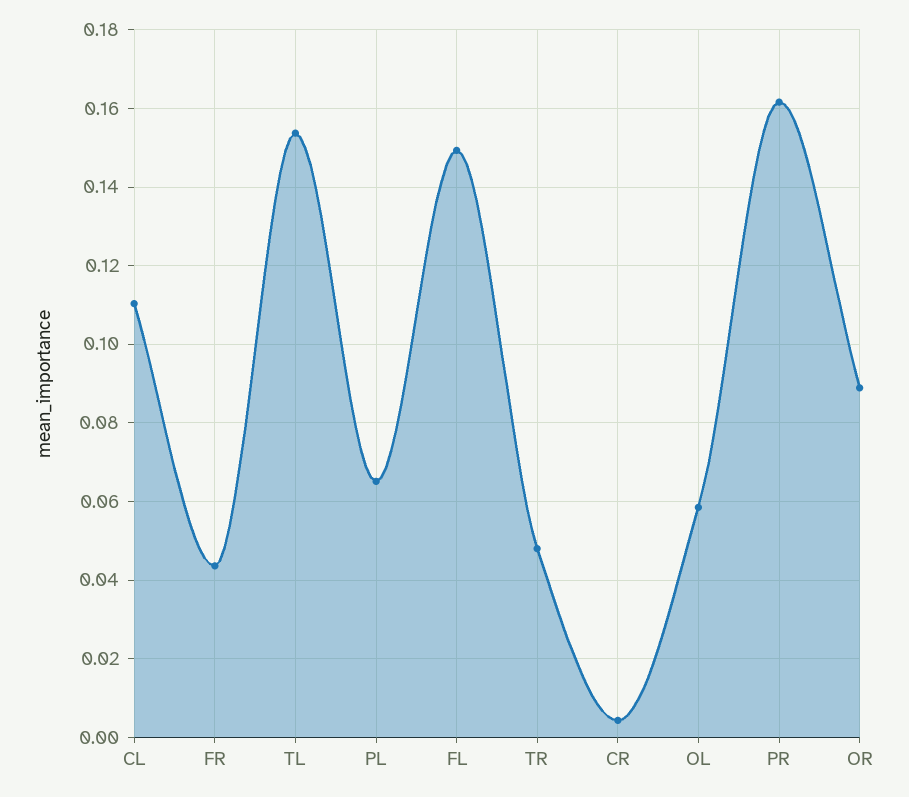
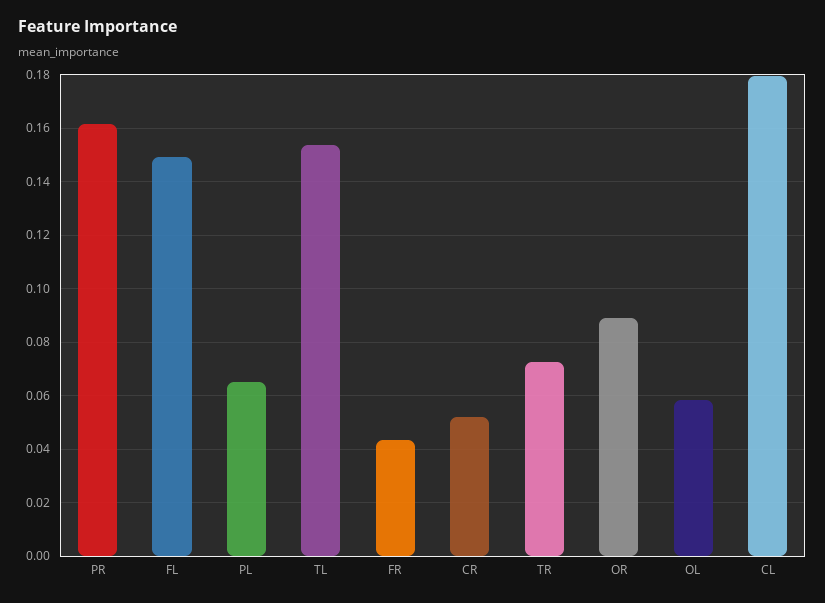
CL: 0.11 -> 0.18
TR: 0.048 -> 0.0725
CR: 0.004 -> 0.0525

